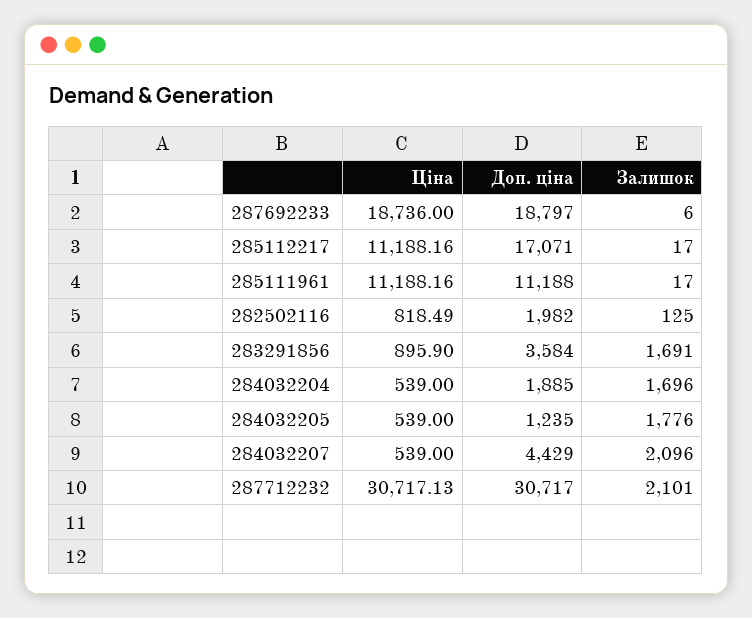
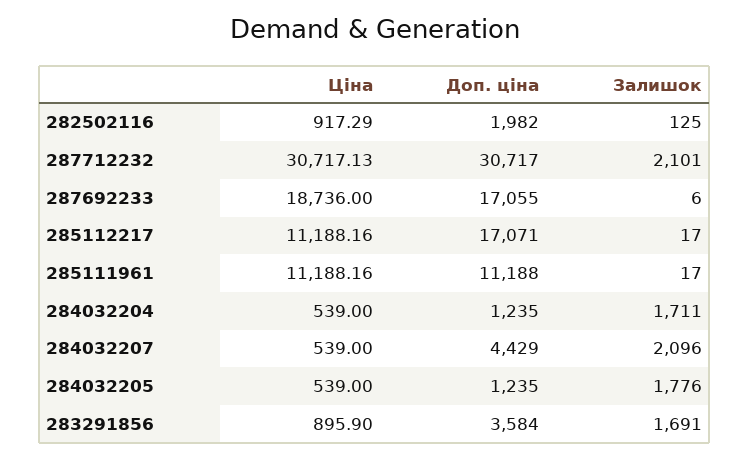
Доп. ціна, 287692233: 18797 -> 17055
Ціна, 282502116: 818.49 -> 917.29
Доп. ціна, 284032204: 1885 -> 1235
Залишок, 284032204: 1696 -> 1711

